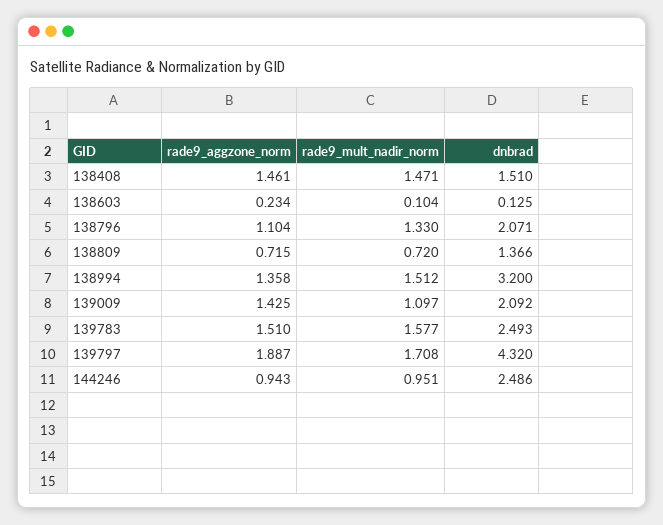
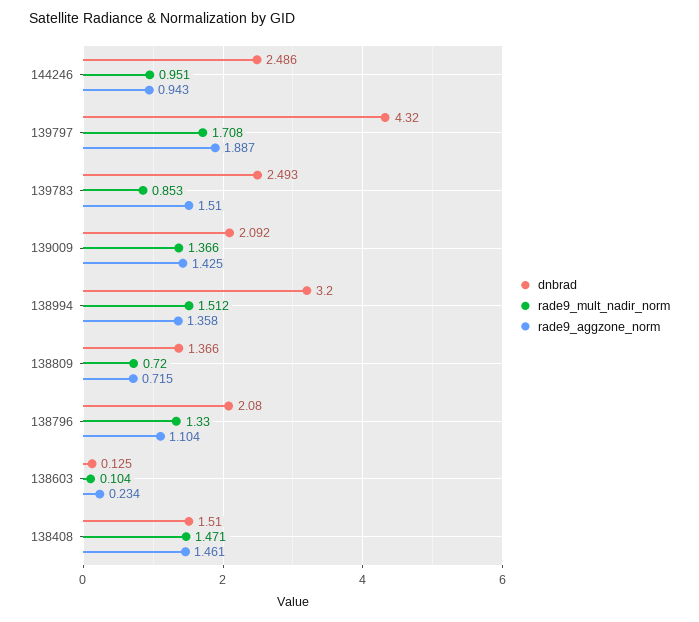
dnbrad, 138796: 2.071 -> 2.08
rade9_mult_nadir_norm, 139009: 1.097 -> 1.366
rade9_mult_nadir_norm, 139783: 1.577 -> 0.853

